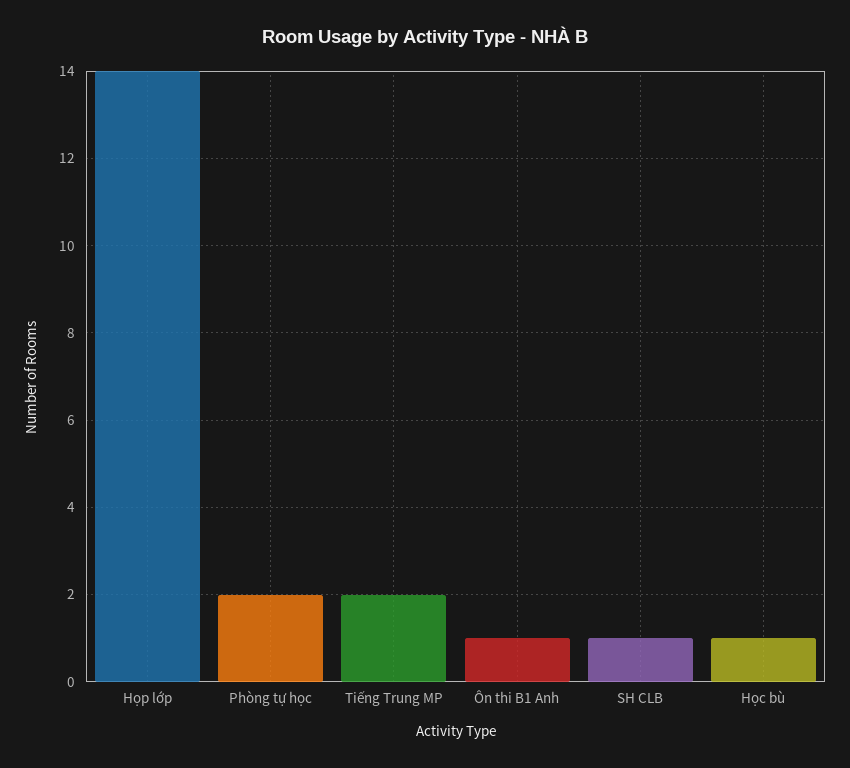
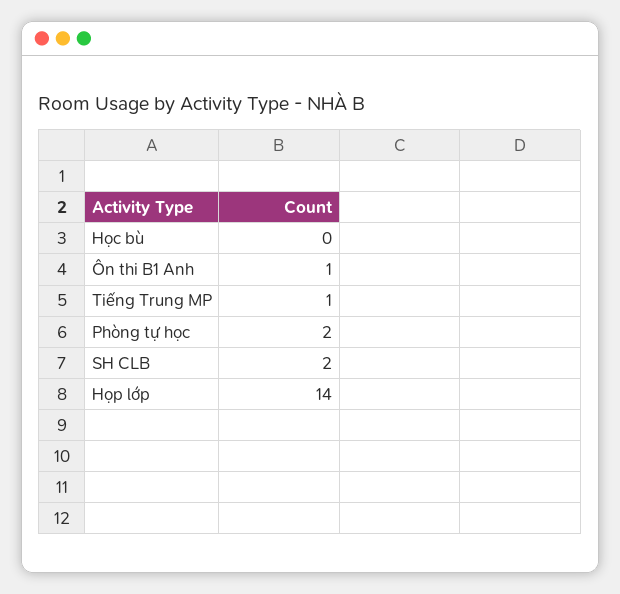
Tiếng Trung MP: 2 -> 1
SH CLB: 1 -> 2
Học bù: 1 -> 0

